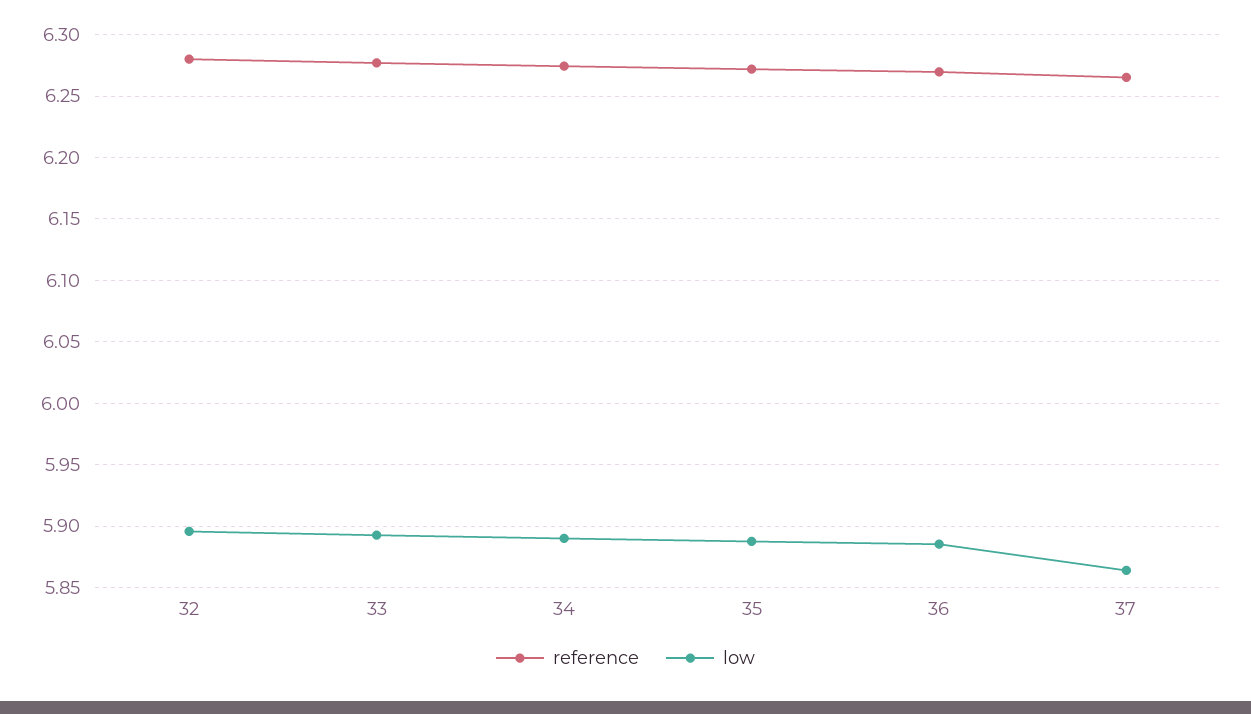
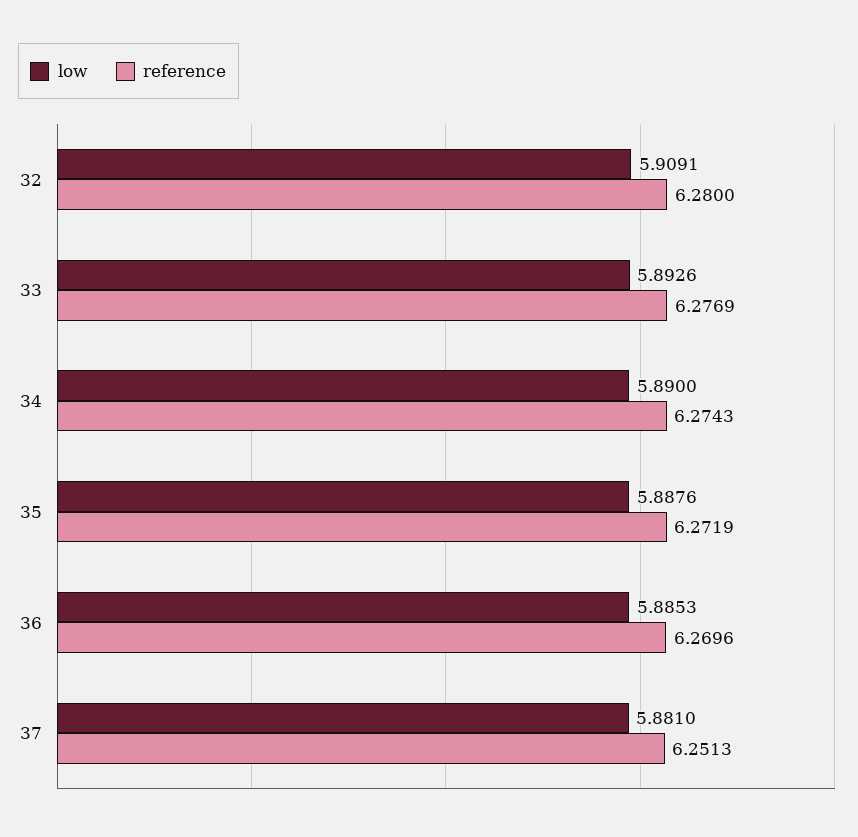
low, 32: 5.895 -> 5.9091
reference, 37: 6.265 -> 6.2513
low, 37: 5.865 -> 5.881

